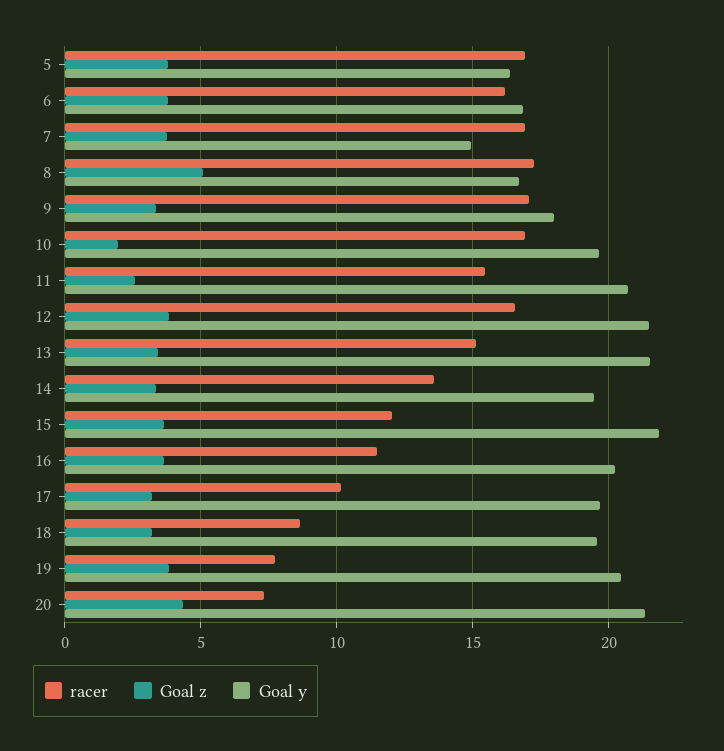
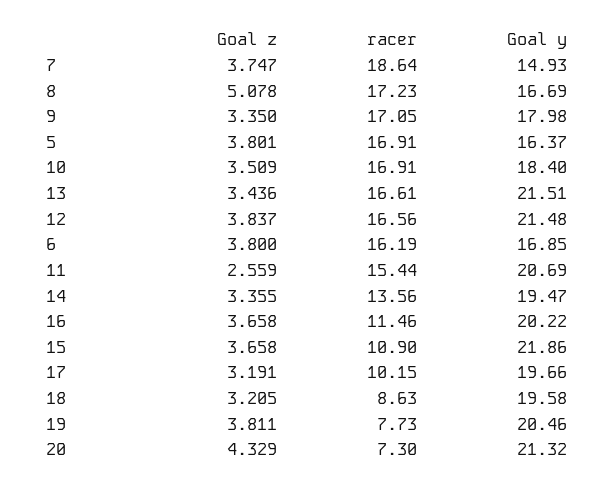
racer, 7: 17 -> 18.64
Goal z, 10: 2 -> 3.509
Goal y, 10: 19.5 -> 18.4
racer, 13: 15 -> 16.61
racer, 15: 12 -> 10.9

